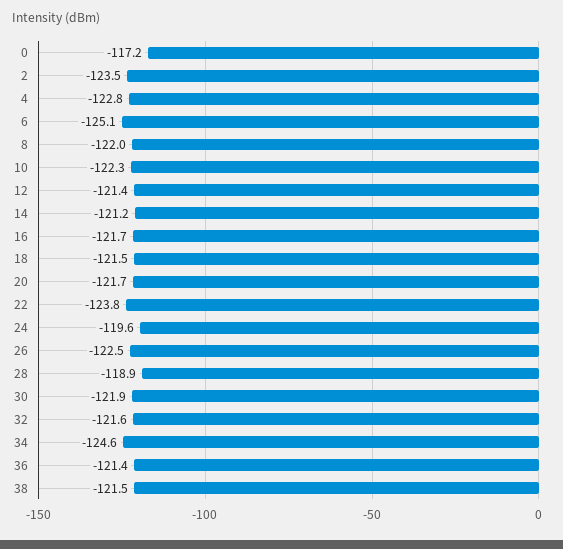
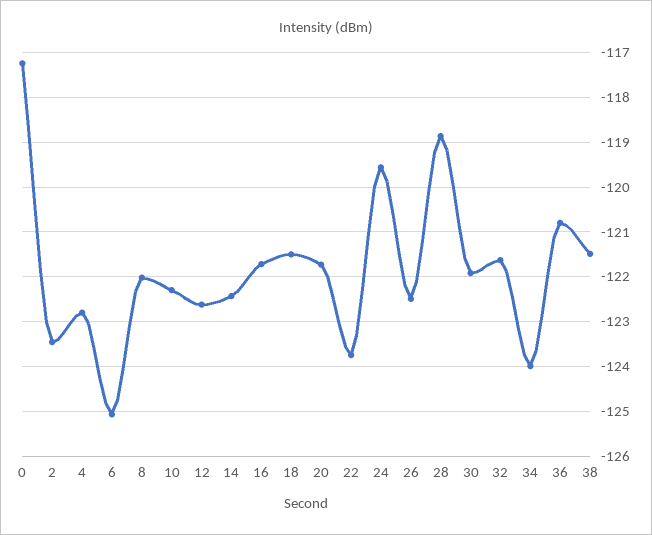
12: -121.4 -> -122.6
14: -121.2 -> -122.4
34: -124.6 -> -124
36: -121.4 -> -120.8

